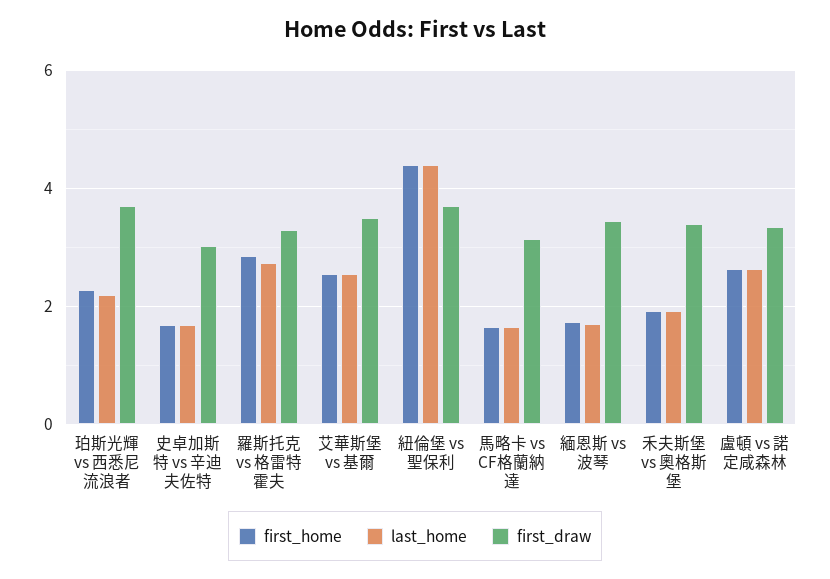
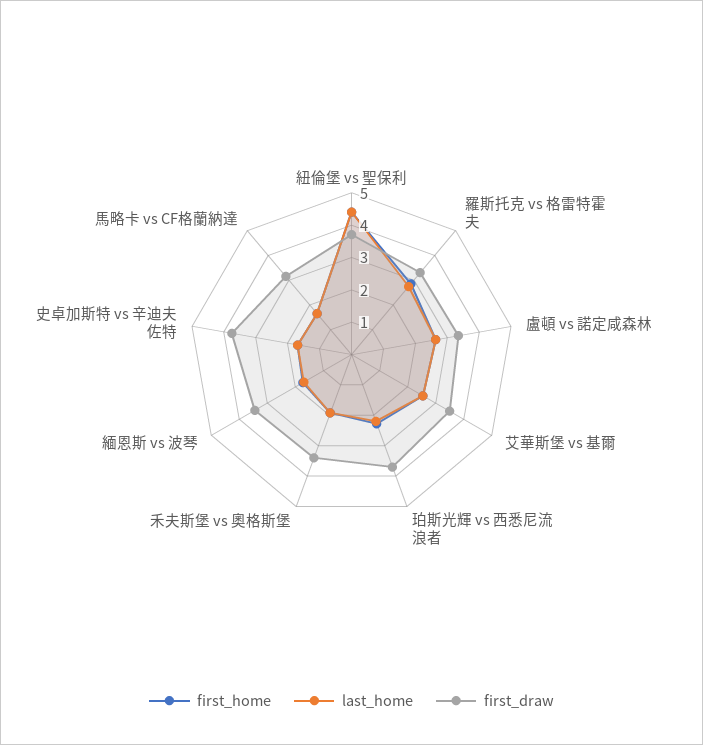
first_draw, 史卓加斯特 vs 辛迪夫佐特: 3 -> 3.75

